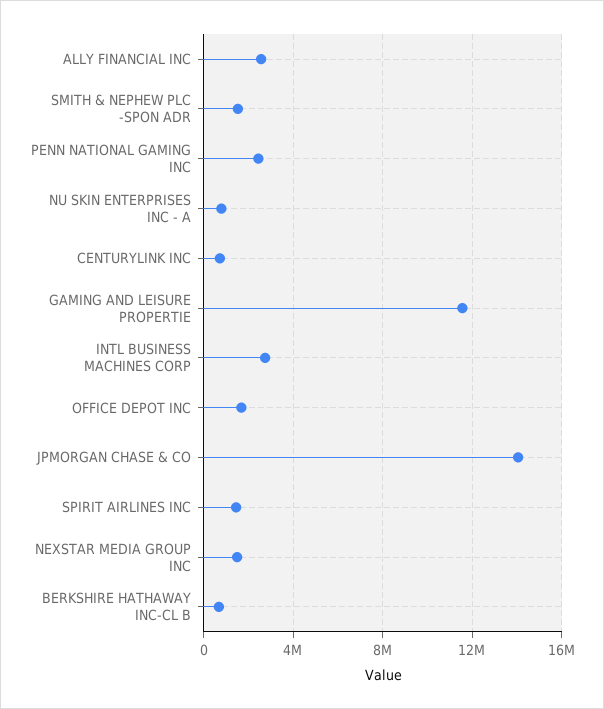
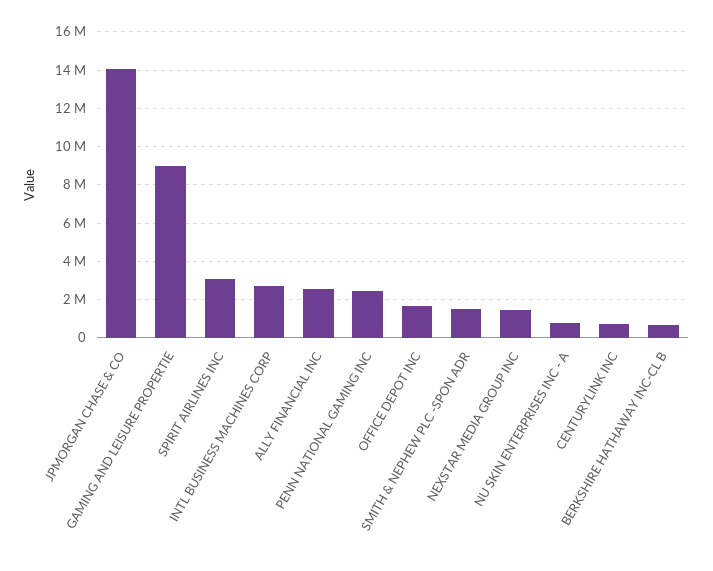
GAMING AND LEISURE PROPERTIE: 11500000 -> 9000000
SPIRIT AIRLINES INC: 1500000 -> 3000000

